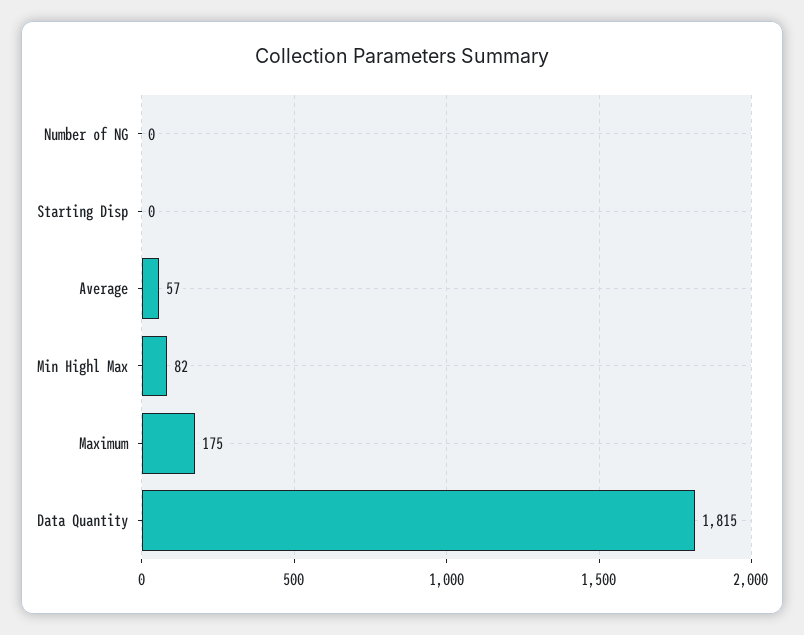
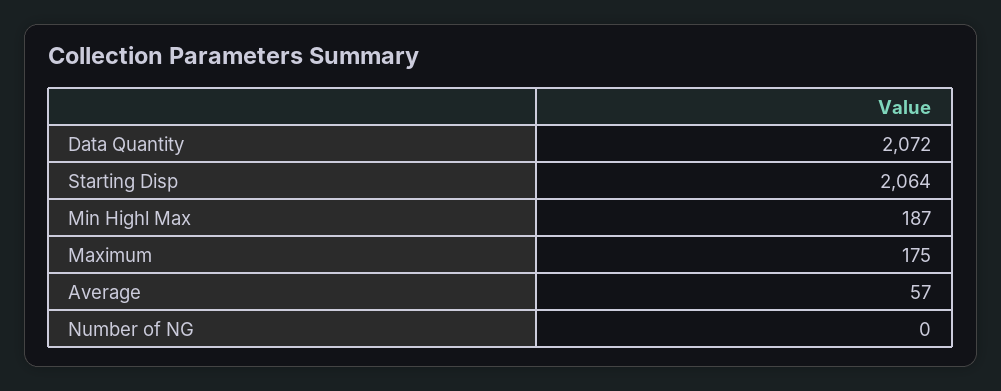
Starting Disp: 0 -> 2064
Min Highl Max: 82 -> 187
Data Quantity: 1815 -> 2072

